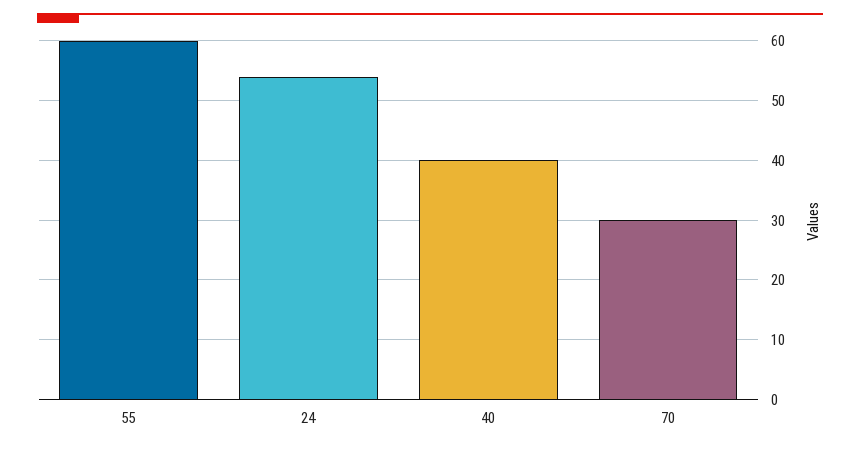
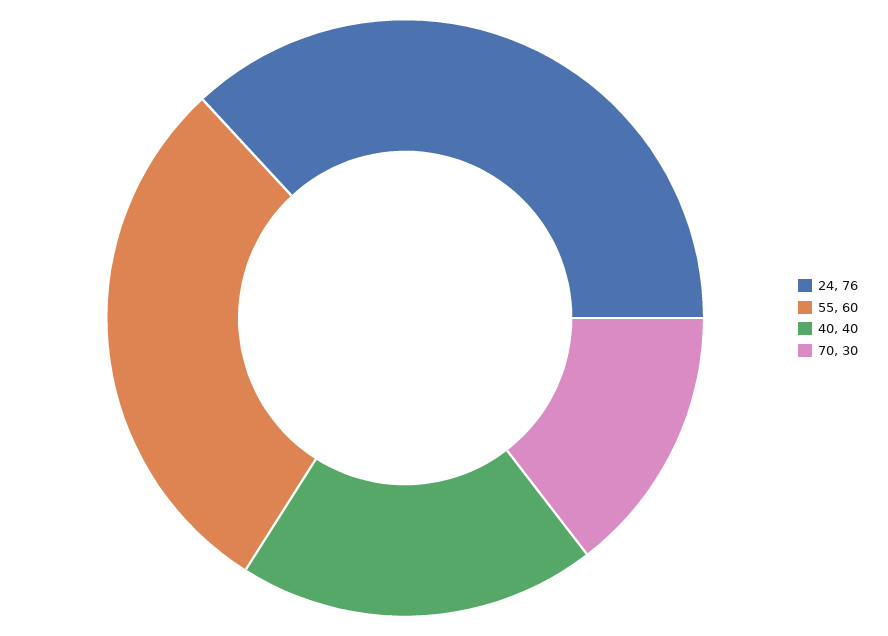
24: 55 -> 76

